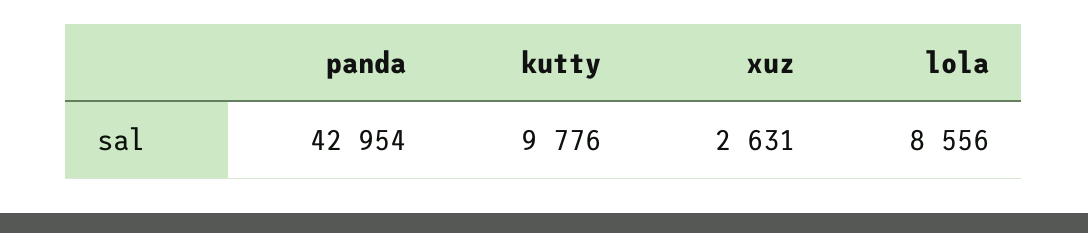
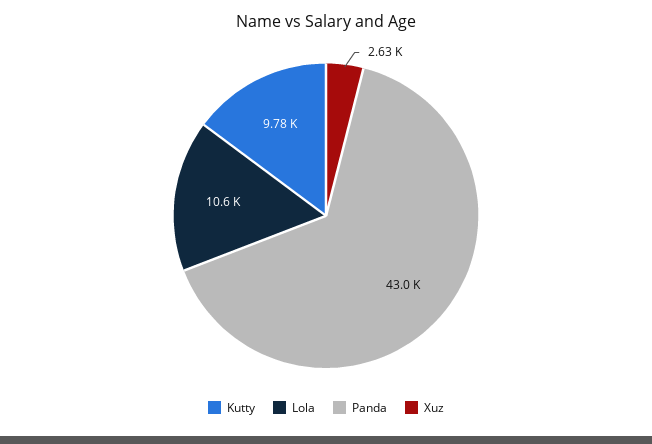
lola: 8556 -> 10600

